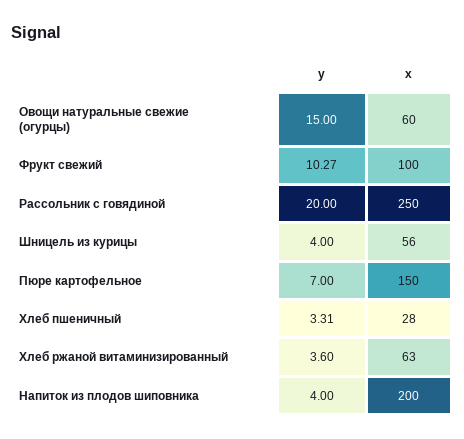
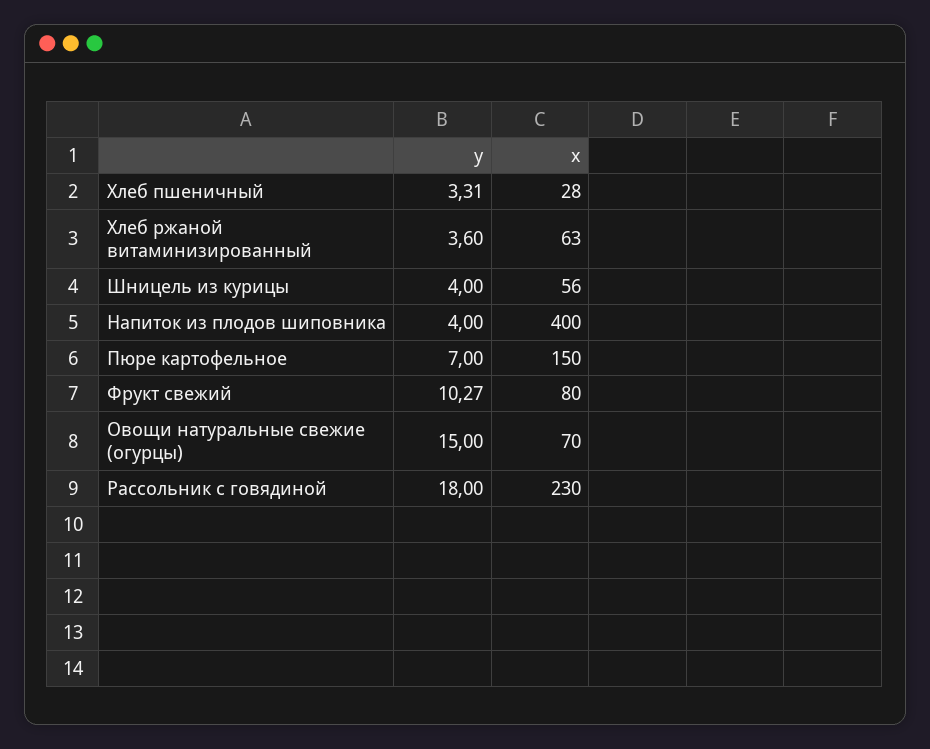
x, Овощи натуральные свежие (огурцы): 60 -> 70
x, Фрукт свежий: 100 -> 80
y, Рассольник с говядиной: 20 -> 18
x, Рассольник с говядиной: 250 -> 230
x, Напиток из плодов шиповника: 200 -> 400

